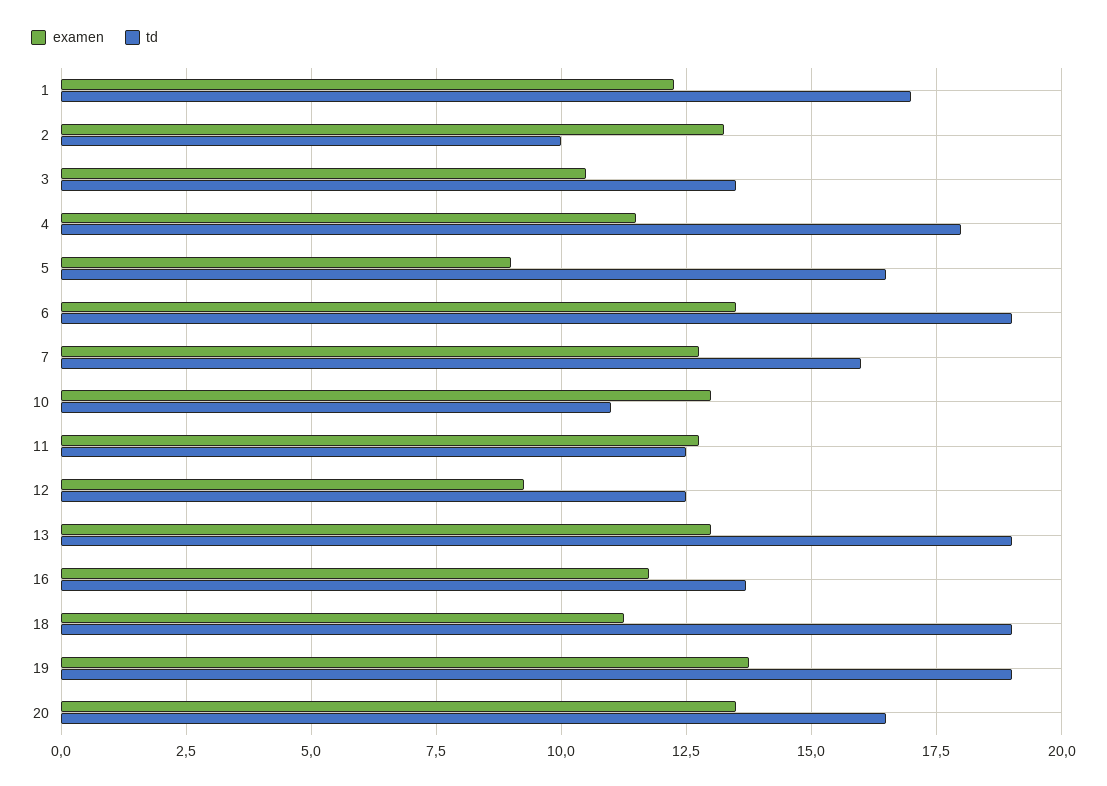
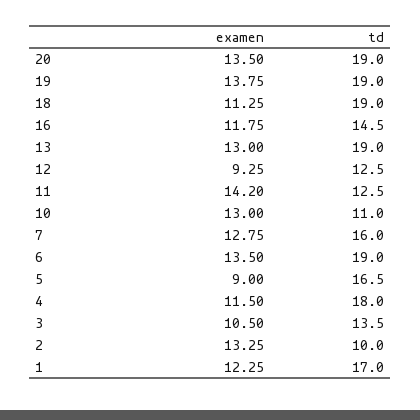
examen, 11: 12.75 -> 14.2
td, 16: 13.75 -> 14.5
td, 20: 16.5 -> 19

